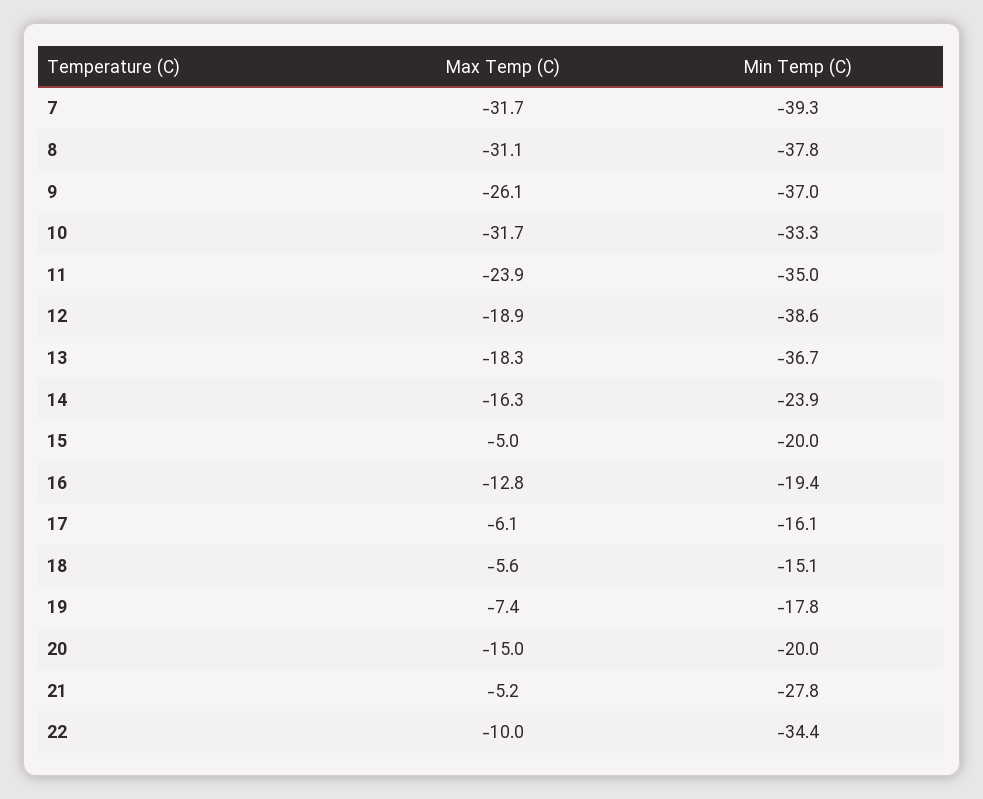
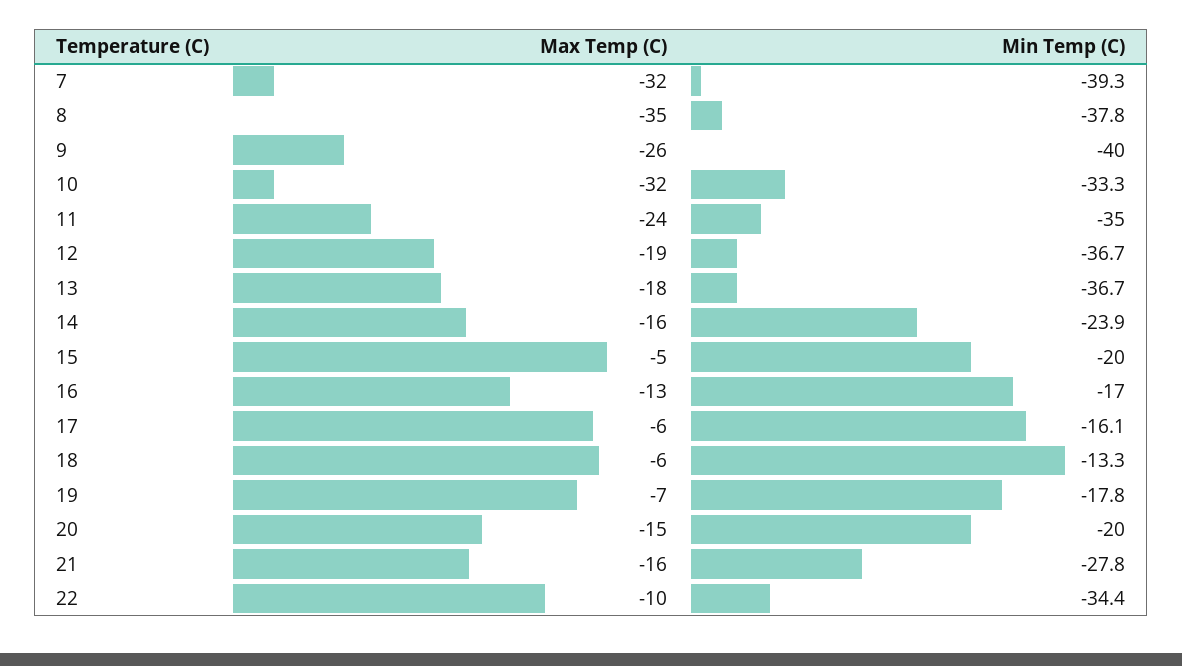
Max Temp (C), 8: -31.1 -> -35
Min Temp (C), 9: -37 -> -40
Min Temp (C), 12: -38.6 -> -36.7
Min Temp (C), 16: -19.4 -> -17
Min Temp (C), 18: -15.1 -> -13.3
Max Temp (C), 21: -5.2 -> -16

